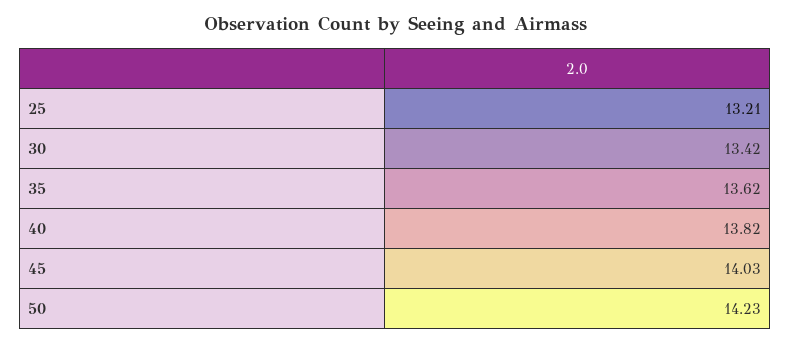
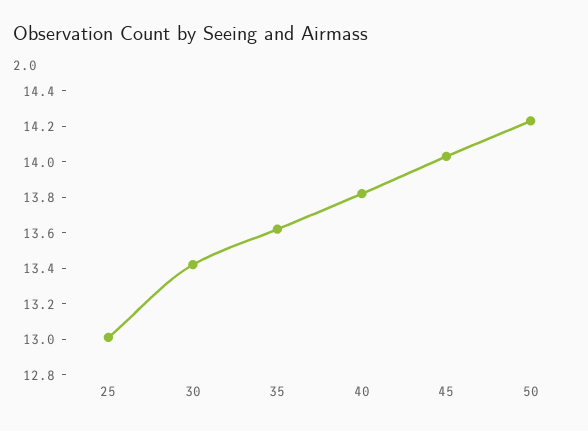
25: 13.21 -> 13

